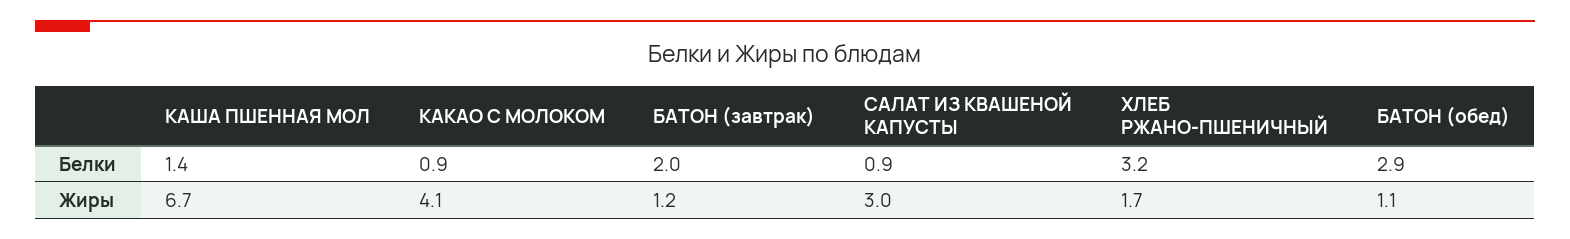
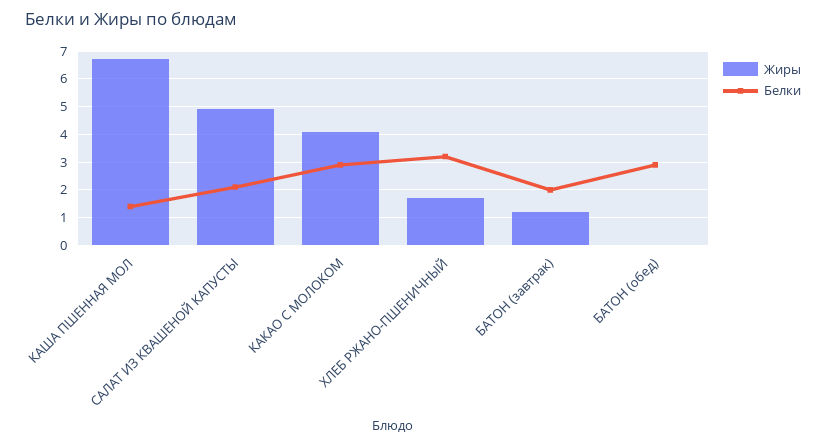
Белки, КАКАО С МОЛОКОМ: 0.9 -> 3
Белки, САЛАТ ИЗ КВАШЕНОЙ КАПУСТЫ: 0.9 -> 2
Жиры, САЛАТ ИЗ КВАШЕНОЙ КАПУСТЫ: 3 -> 5
Жиры, БАТОН (обед): 1.1 -> 0

